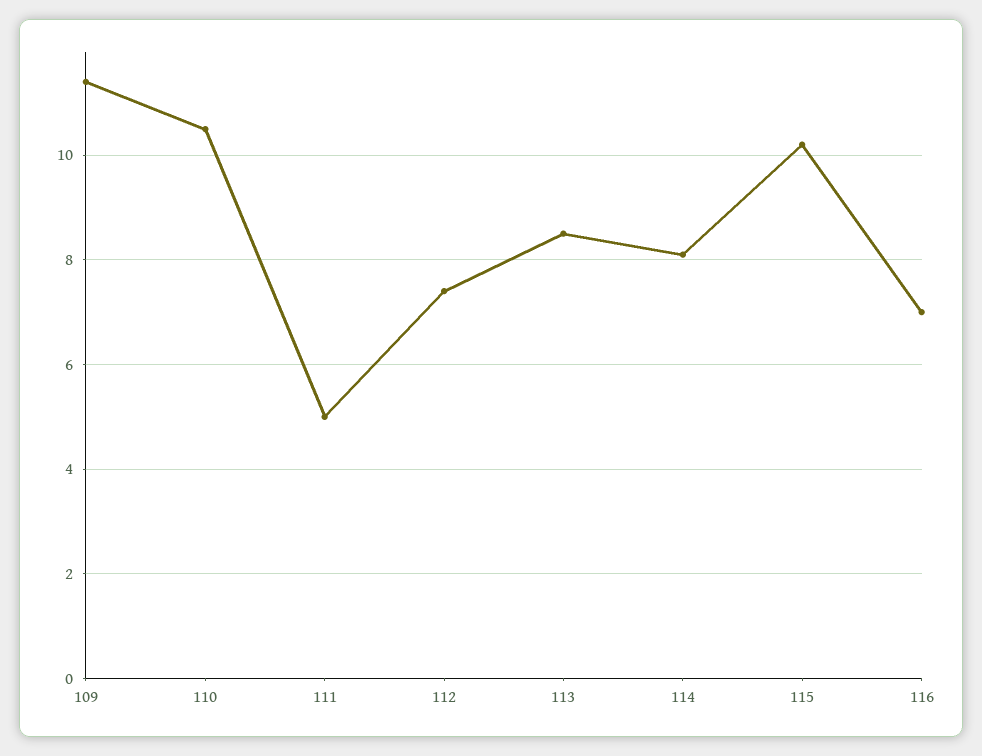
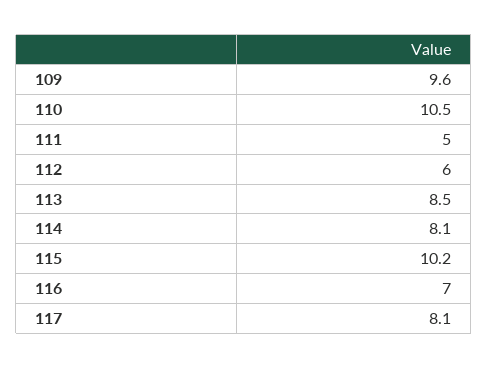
109: 11.5 -> 9.6
112: 7.5 -> 6
117: none -> 8.1

